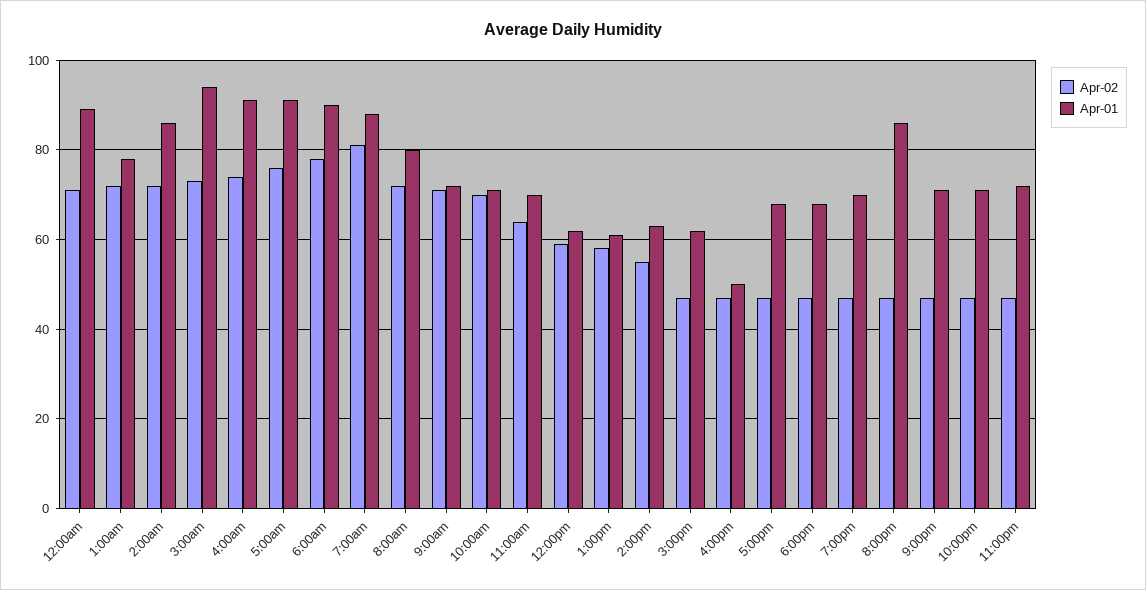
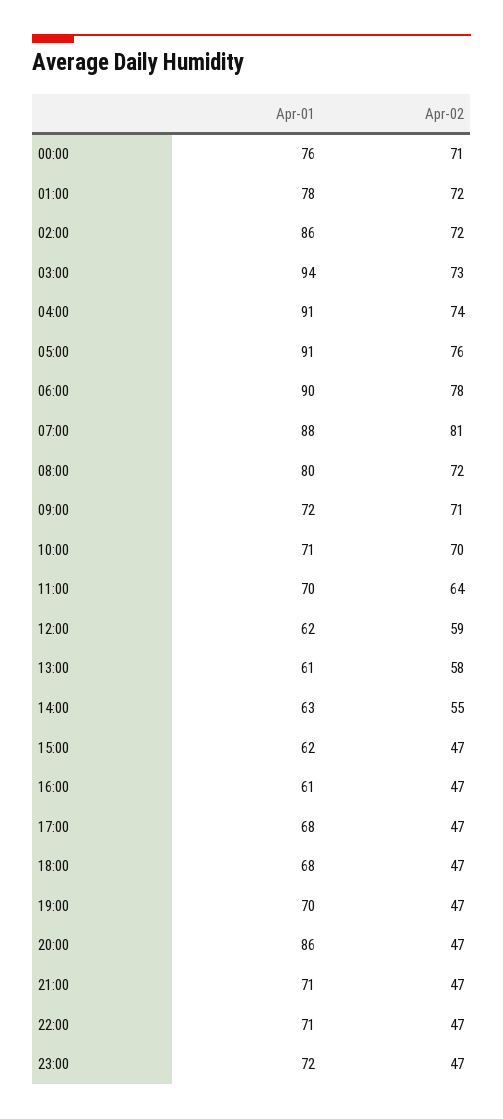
Apr-01, 12:00am: 90 -> 76
Apr-01, 4:00pm: 50 -> 61

